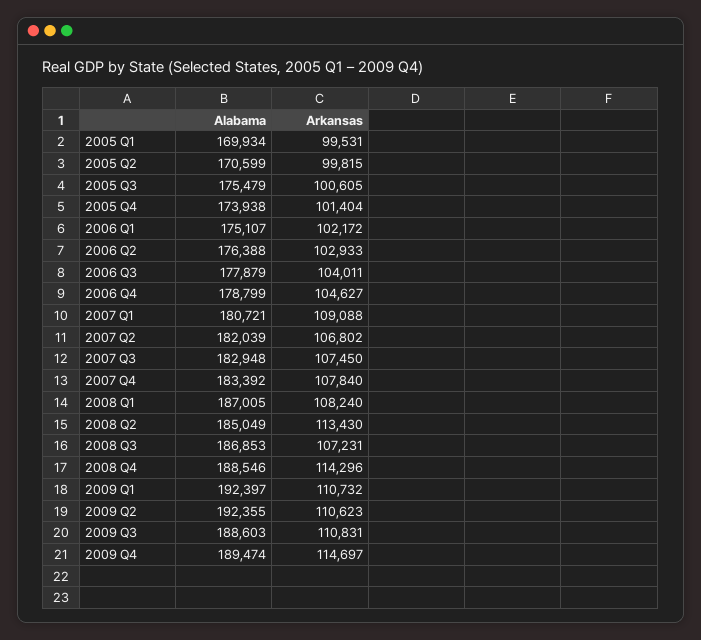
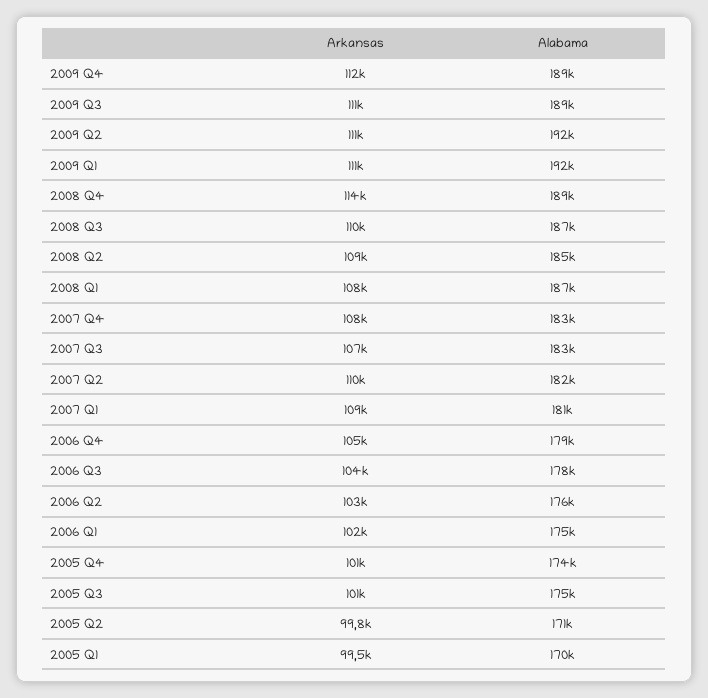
Arkansas, 2007 Q2: 106802 -> 110000
Arkansas, 2008 Q2: 113430 -> 109000
Arkansas, 2008 Q3: 107231 -> 110000
Arkansas, 2009 Q4: 114697 -> 112000

